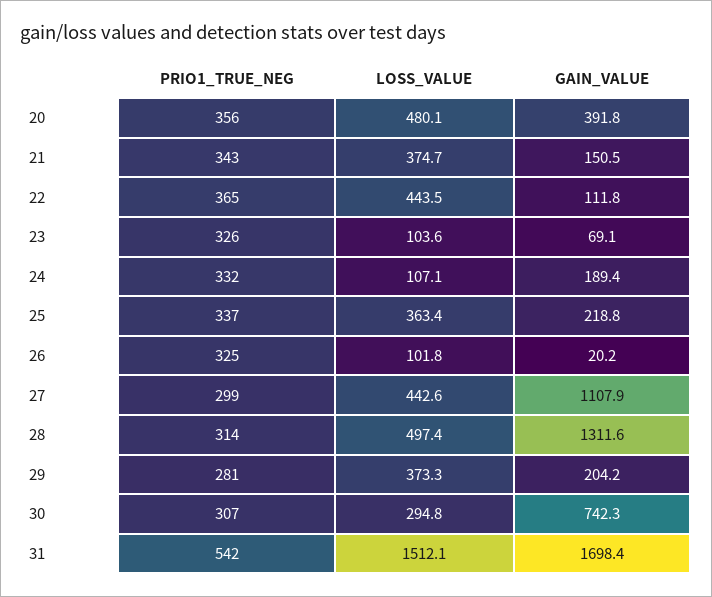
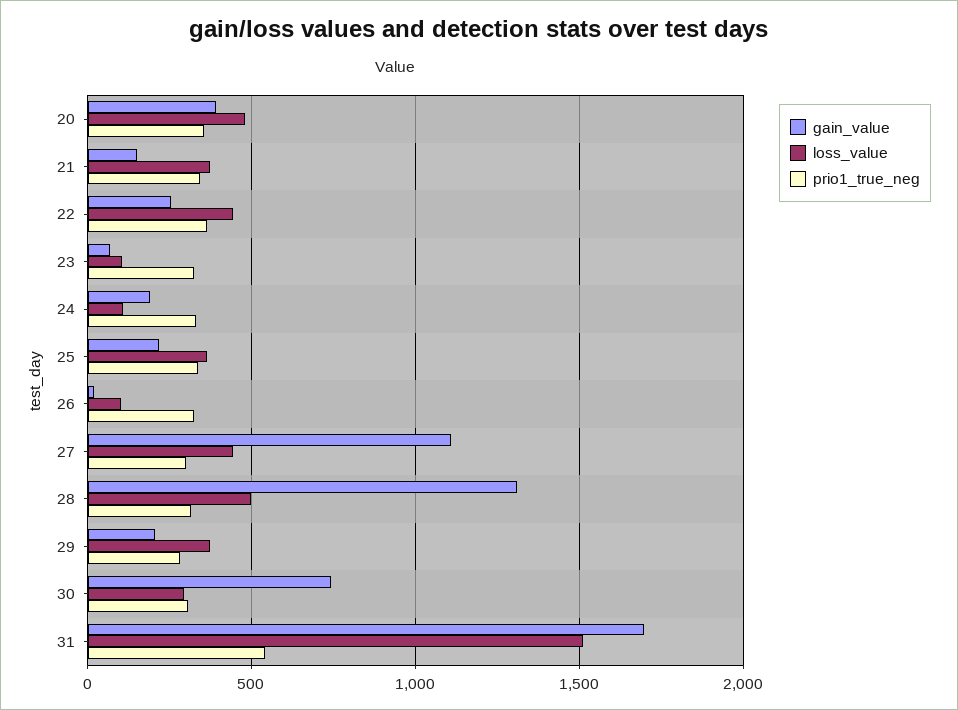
GAIN_VALUE, 22: 111.8 -> 250

